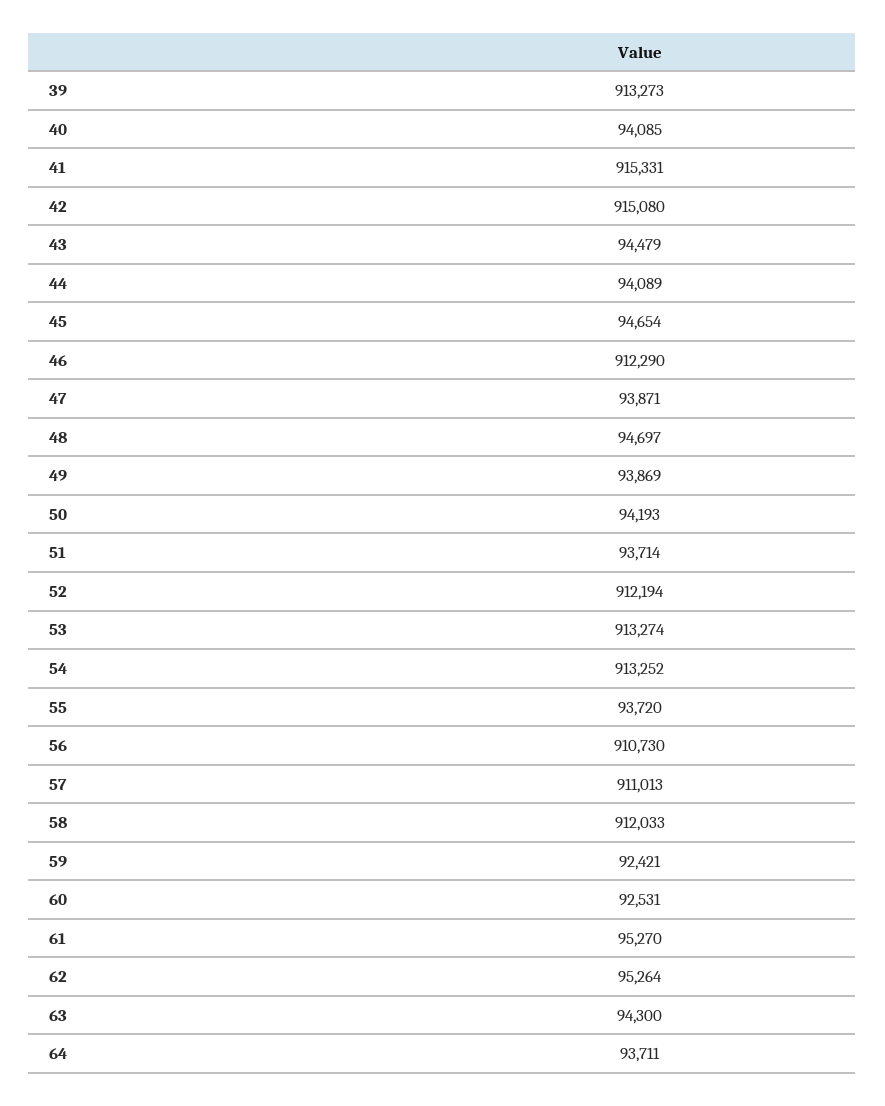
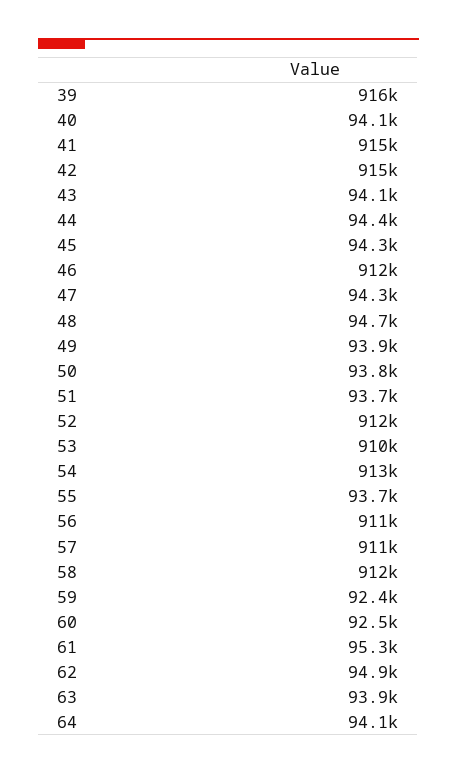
39: 913273 -> 916000
43: 94479 -> 94100
44: 94089 -> 94400
45: 94654 -> 94300
47: 93871 -> 94300
50: 94193 -> 93800
53: 913274 -> 910000
62: 95264 -> 94900
63: 94300 -> 93900
64: 93711 -> 94100

